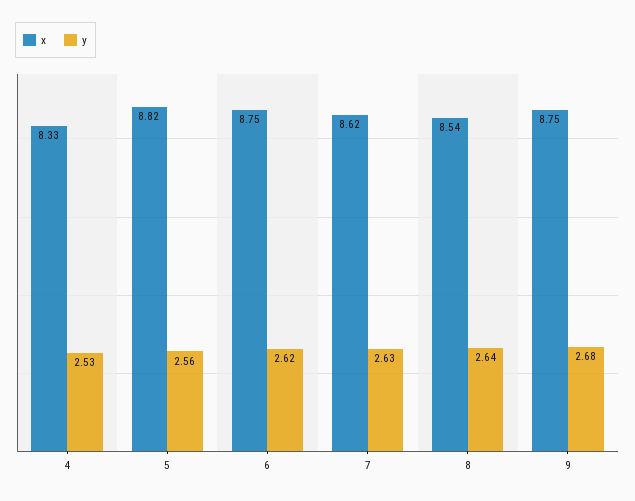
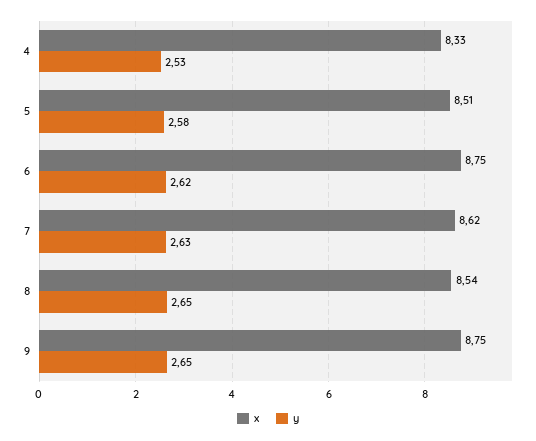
x, 5: 8.82 -> 8.51
y, 5: 2.56 -> 2.58
y, 8: 2.64 -> 2.65
y, 9: 2.68 -> 2.65

